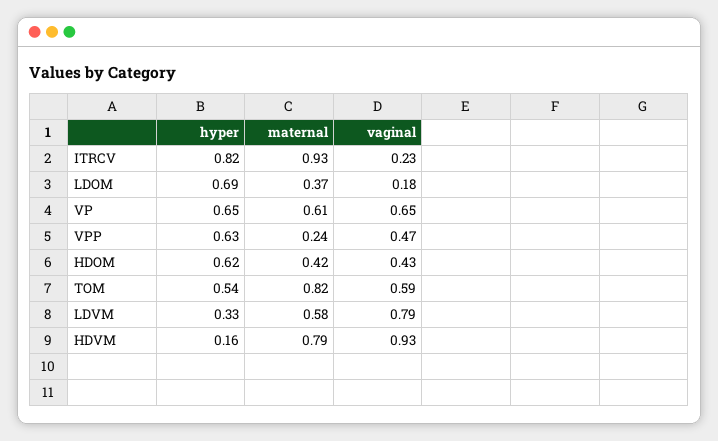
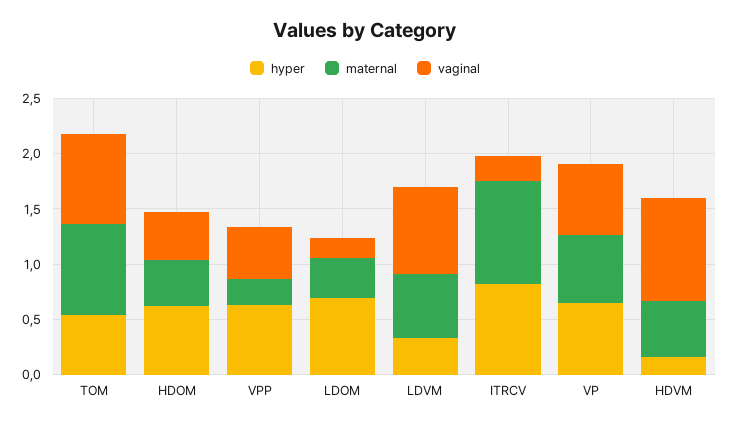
vaginal, TOM: 0.59 -> 0.8
maternal, HDVM: 0.79 -> 0.5

